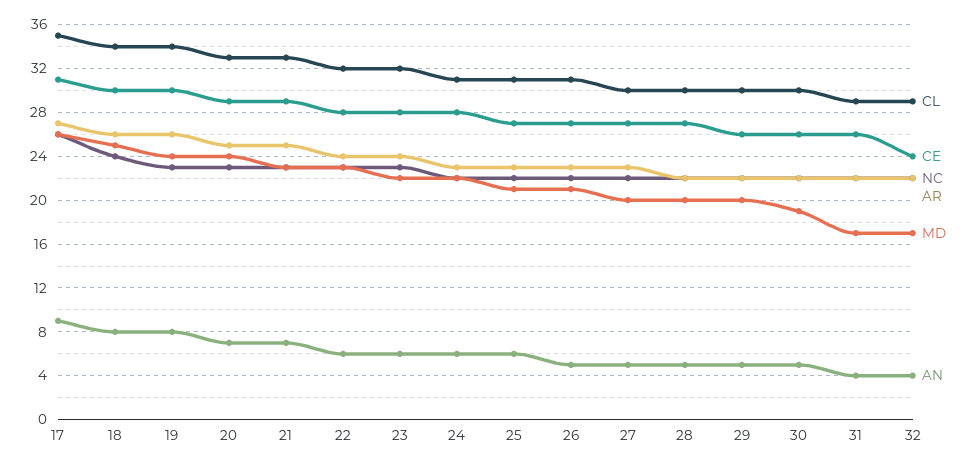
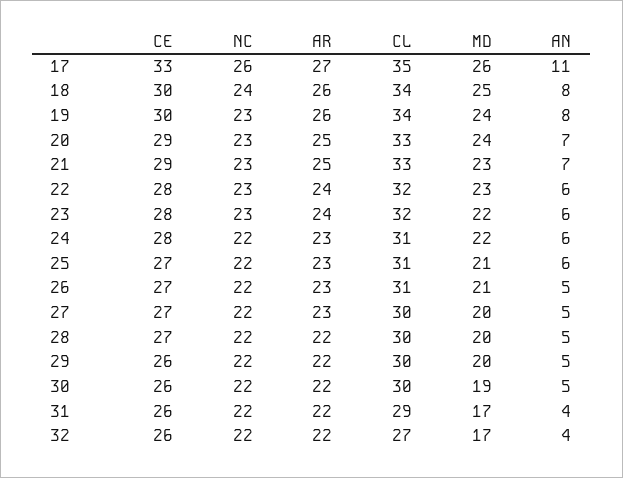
CE, 17: 31 -> 33
AN, 17: 9 -> 11
CL, 32: 29 -> 27
CE, 32: 24 -> 26

